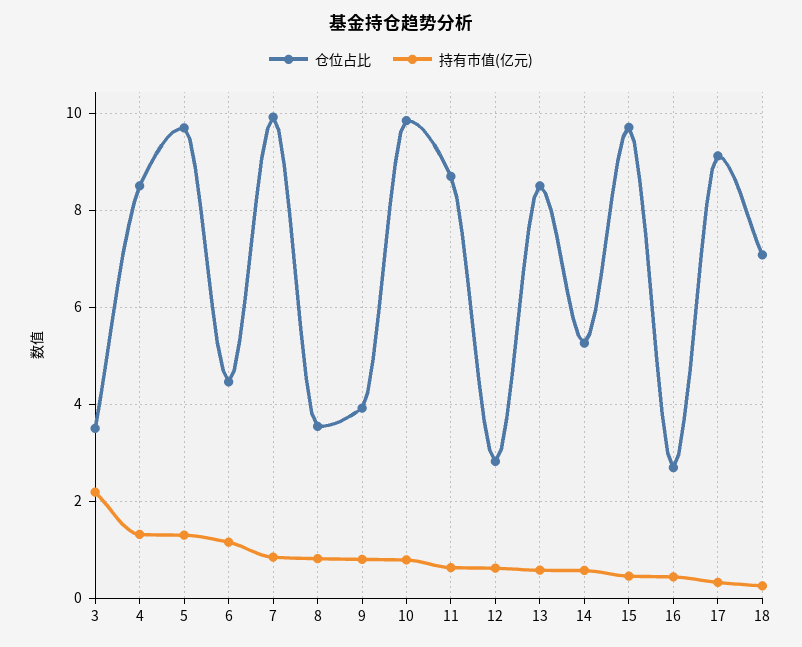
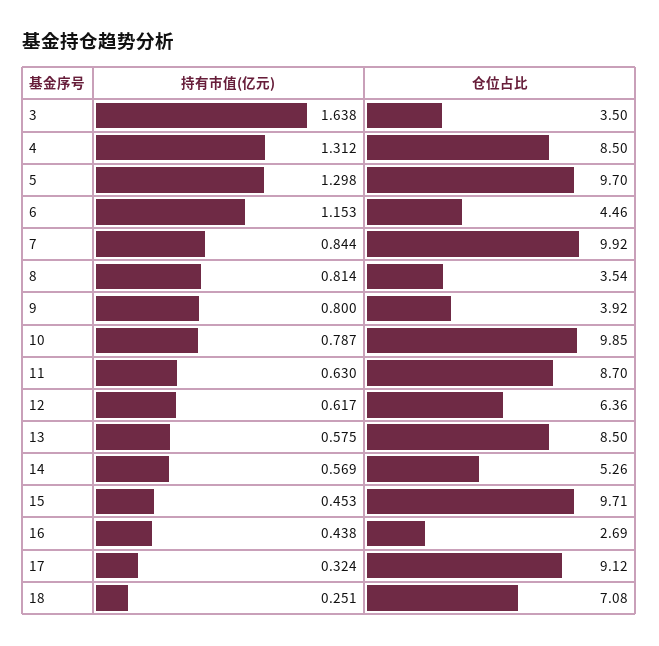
持有市值(亿元), 3: 2.2 -> 1.638
仓位占比, 12: 2.8 -> 6.36

